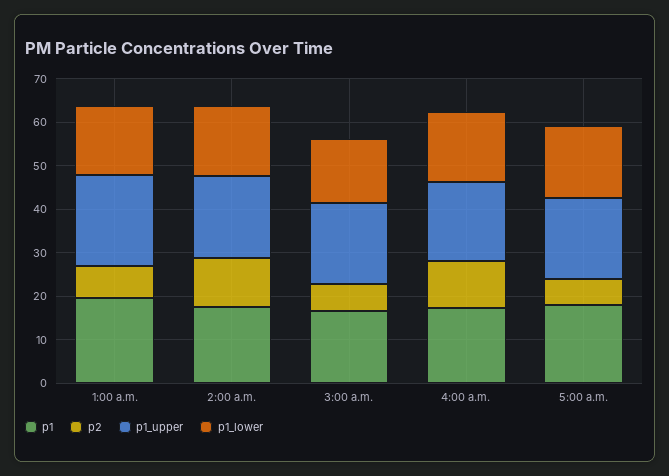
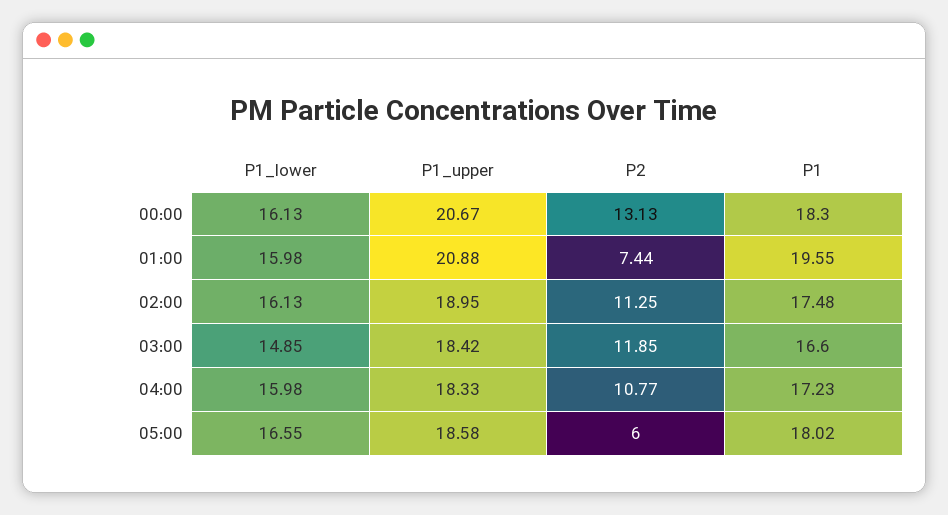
p2, 3:00 a.m.: 6 -> 11.85
p1_lower, 00:00: none -> 16.13
p1_upper, 00:00: none -> 20.67
p2, 00:00: none -> 13.13
p1, 00:00: none -> 18.3

